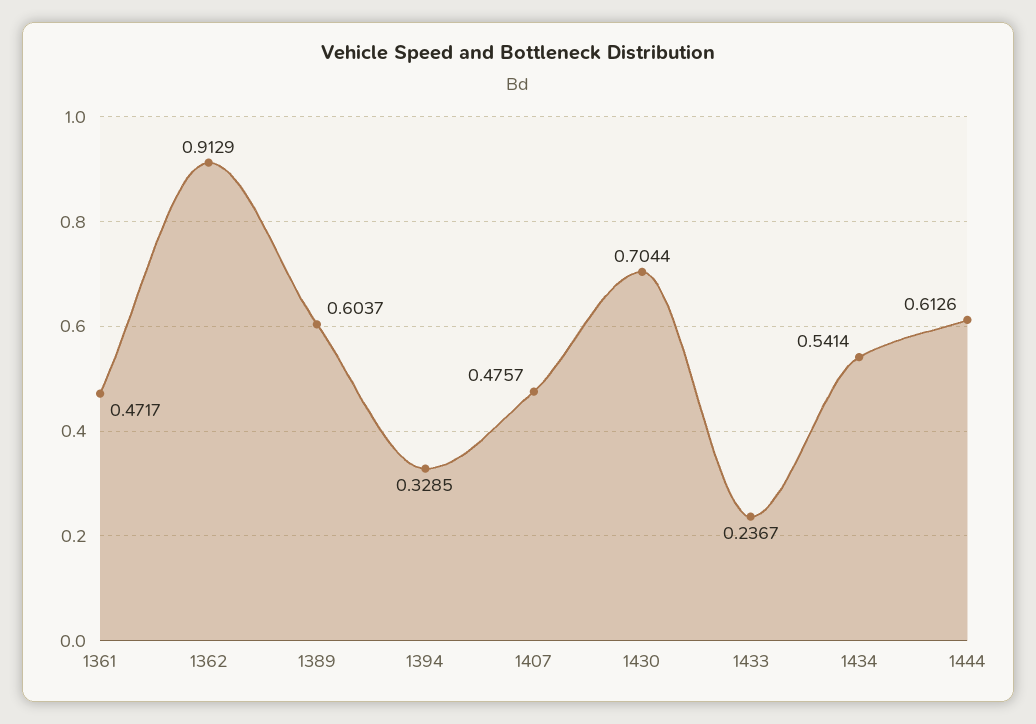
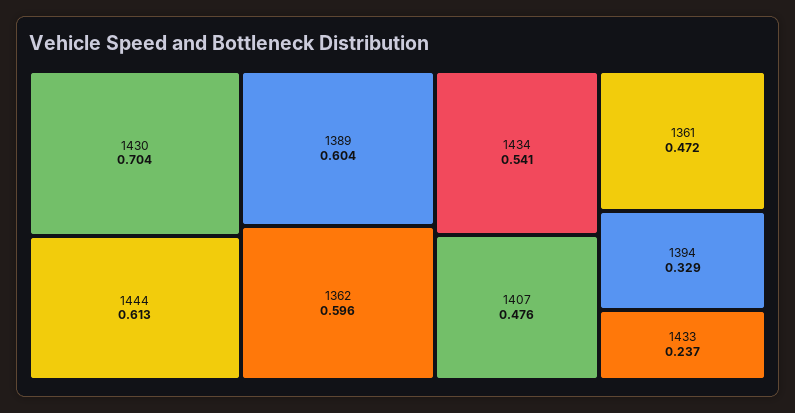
1362: 0.9129 -> 0.596

